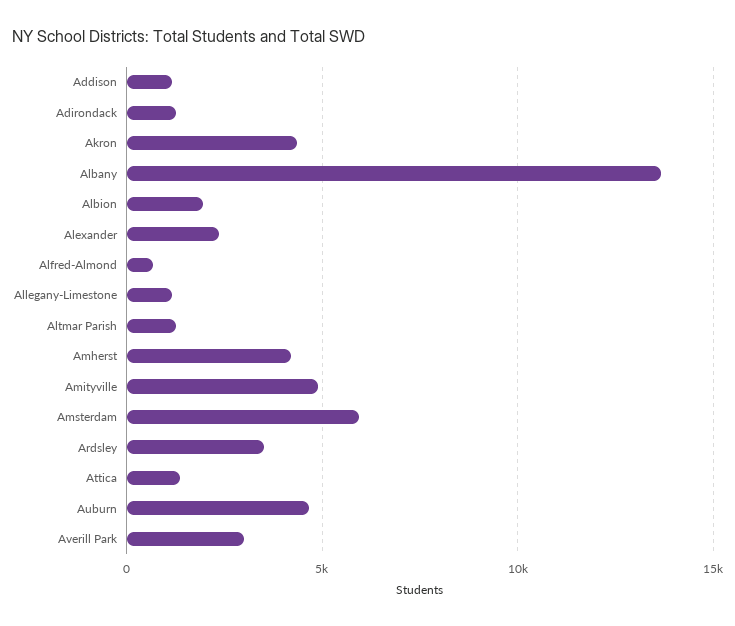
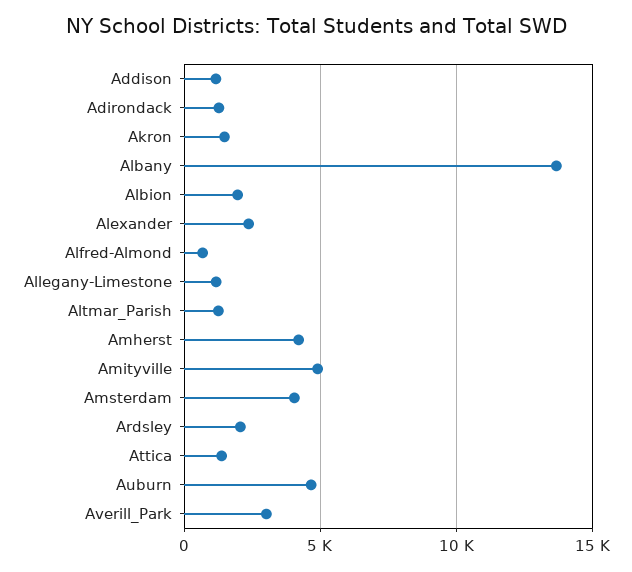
Akron: 4500 -> 1500
Amsterdam: 6000 -> 4000
Ardsley: 3500 -> 2000

